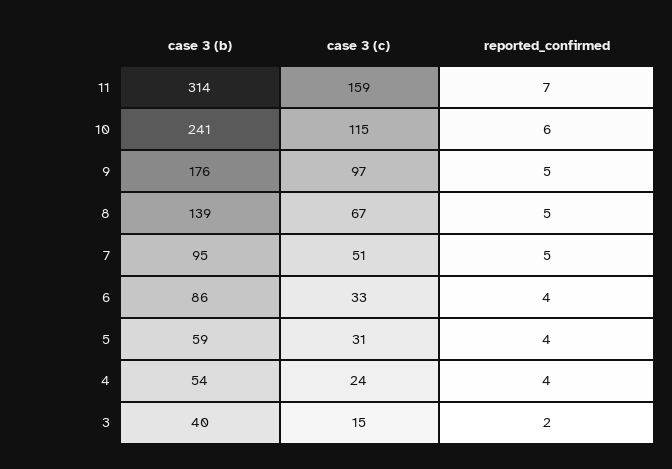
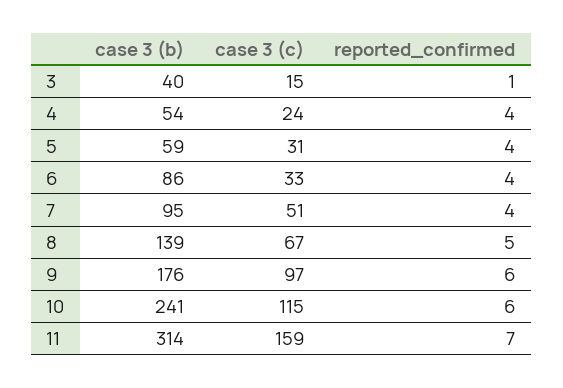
reported_confirmed, 9: 5 -> 6
reported_confirmed, 7: 5 -> 4
reported_confirmed, 3: 2 -> 1

